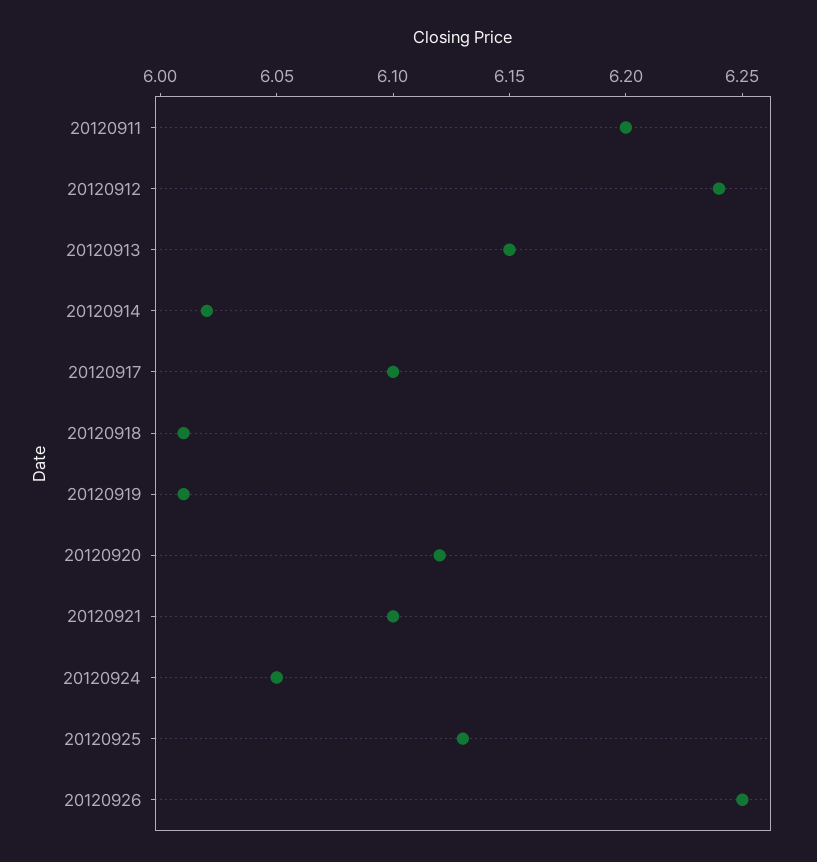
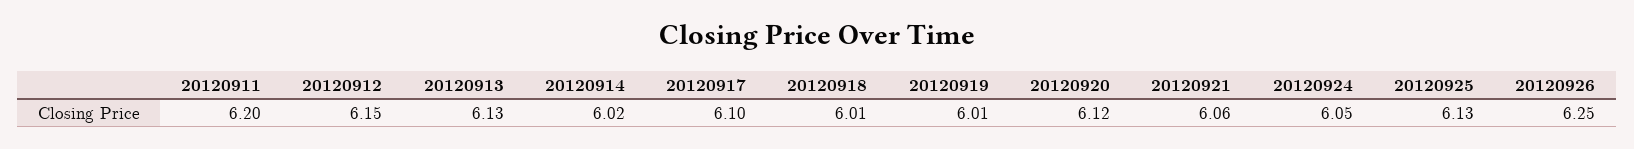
20120912: 6.24 -> 6.15
20120913: 6.15 -> 6.13
20120921: 6.1 -> 6.06

